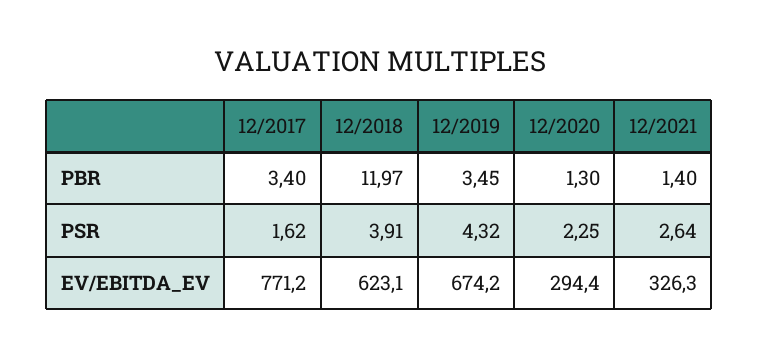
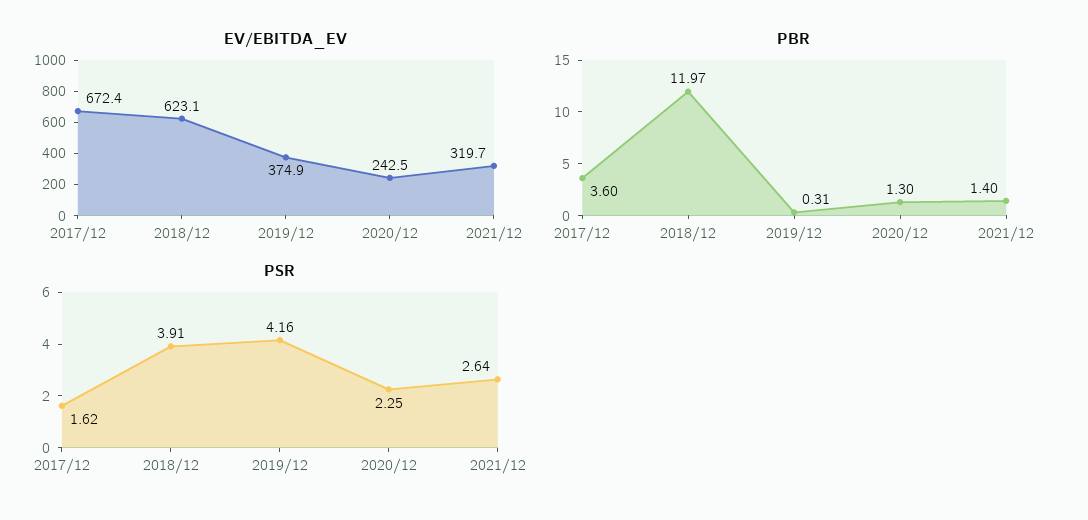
PBR, 12/2017: 3.4 -> 3.6
PBR, 12/2019: 3.45 -> 0.31
PSR, 12/2019: 4.32 -> 4.16
EV/EBITDA_EV, 12/2017: 771.2 -> 672.4
EV/EBITDA_EV, 12/2019: 674.2 -> 374.9
EV/EBITDA_EV, 12/2020: 294.4 -> 242.5
EV/EBITDA_EV, 12/2021: 326.3 -> 319.7

